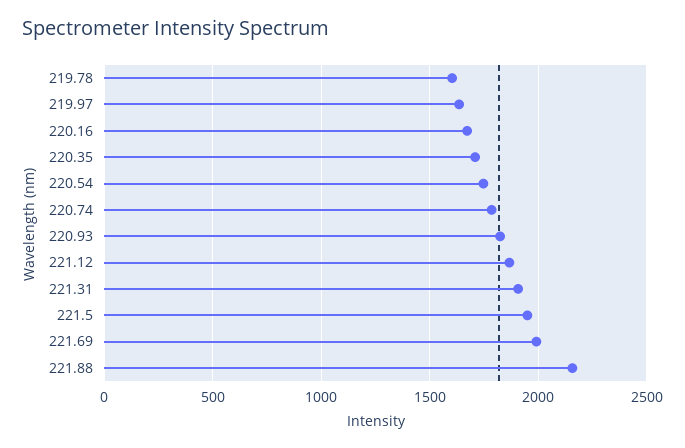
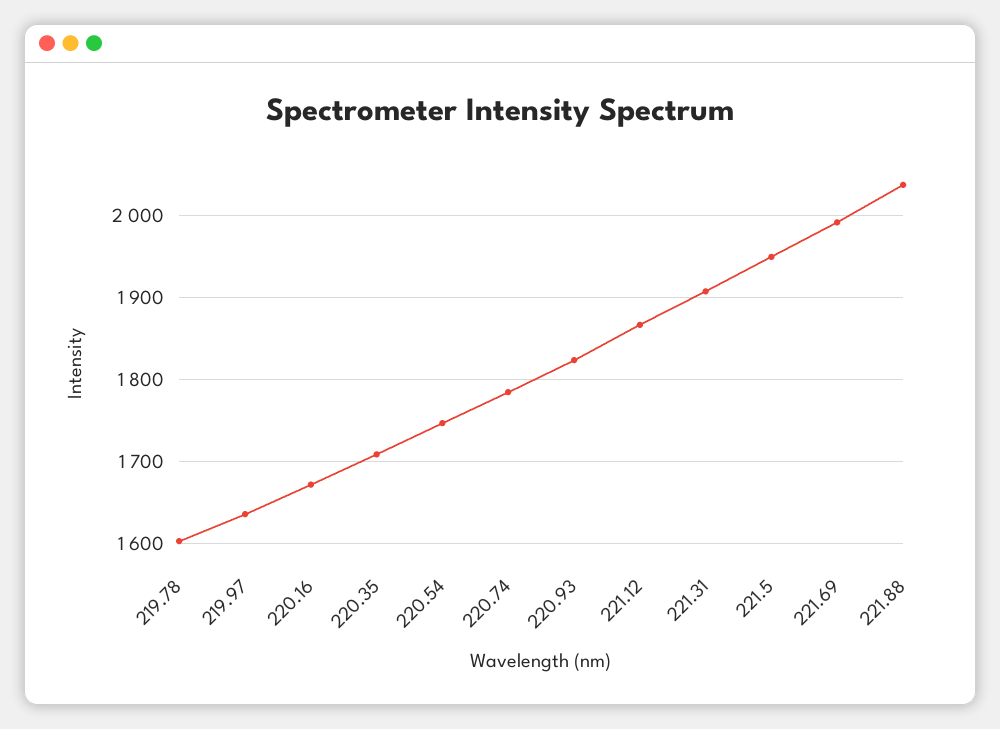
221.88: 2150 -> 2040

